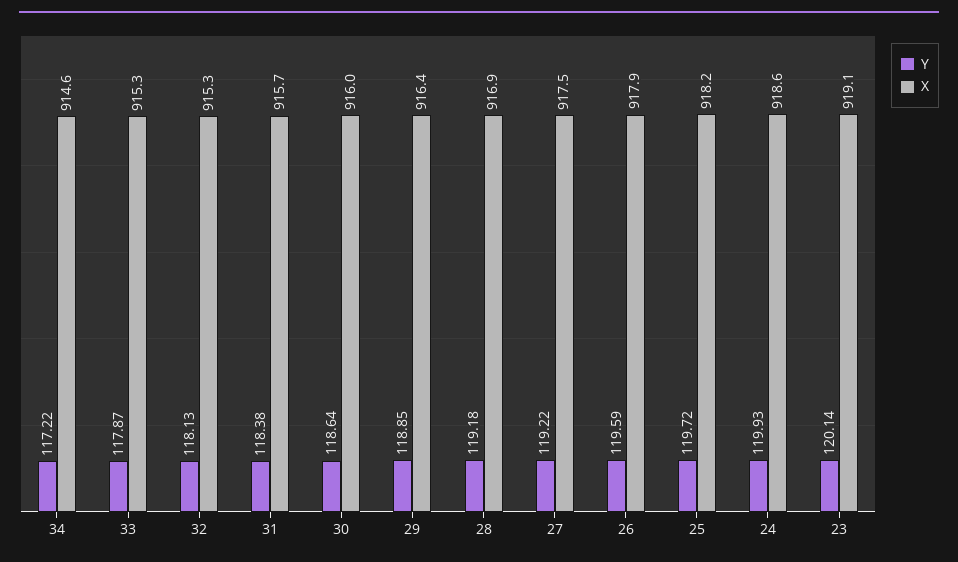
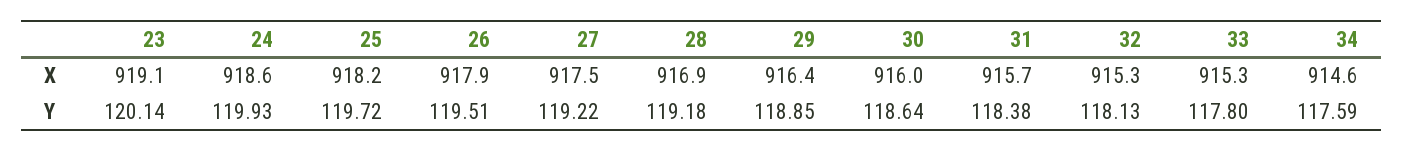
Y, 34: 117.22 -> 117.59
Y, 33: 117.87 -> 117.8
Y, 26: 119.59 -> 119.51

